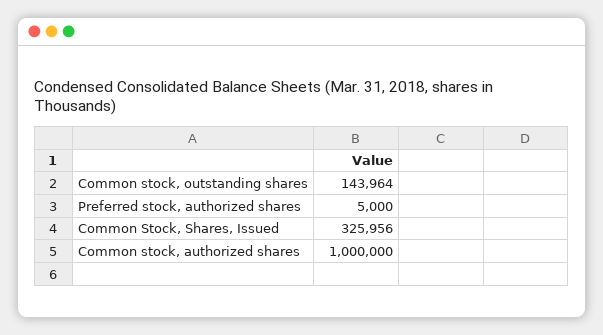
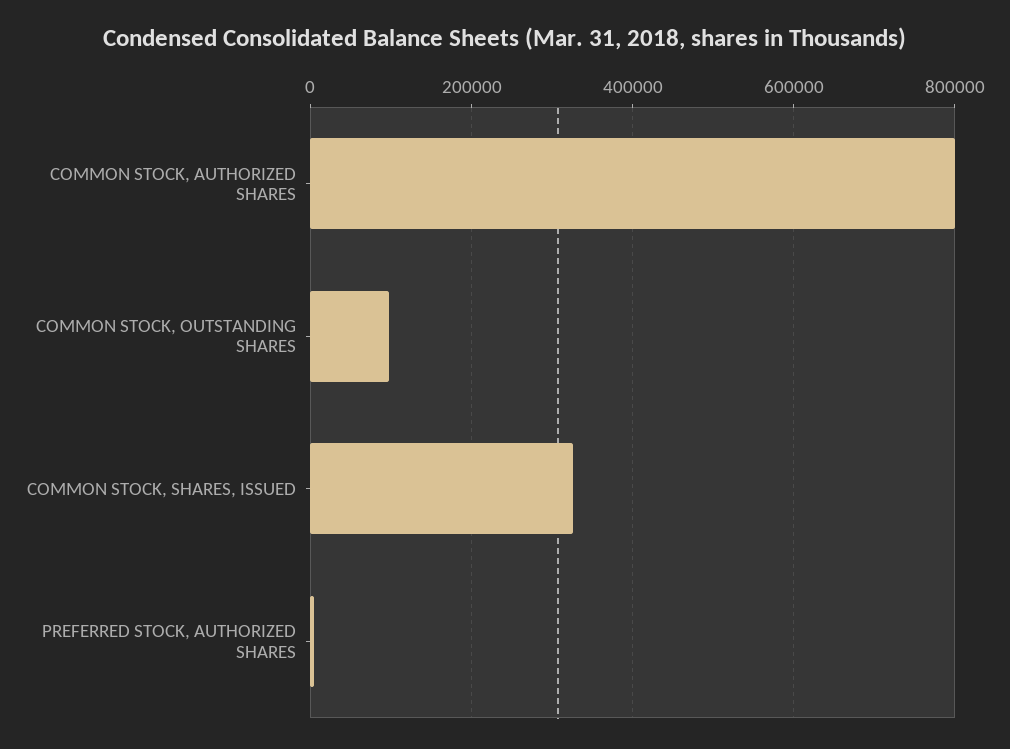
Common stock, outstanding shares: 143964 -> 100000
Common stock, authorized shares: 1000000 -> 800000

